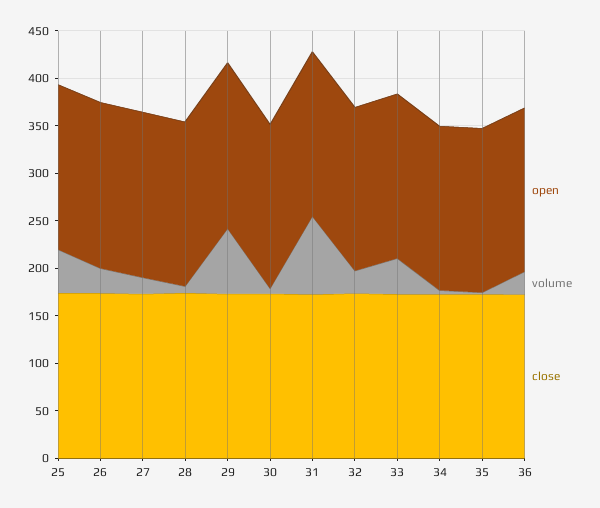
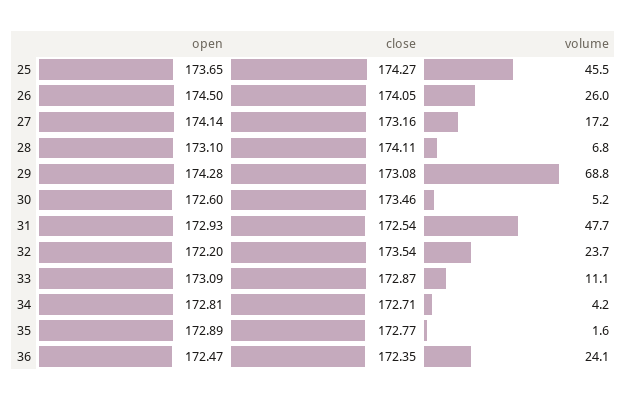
volume, 31: 80 -> 47.7
volume, 33: 40 -> 11.1

